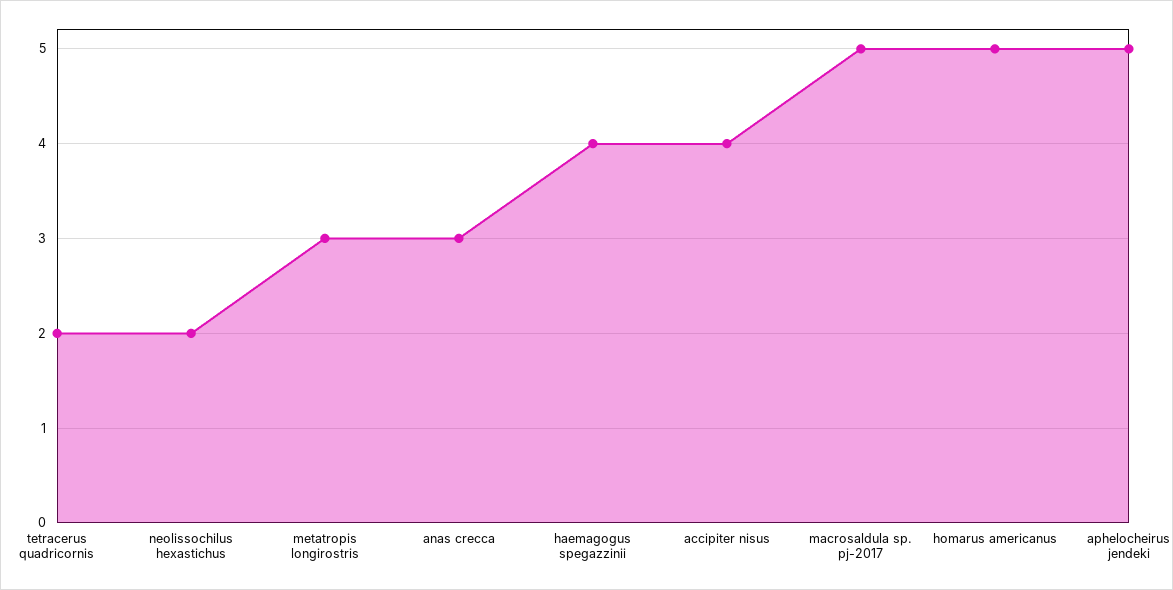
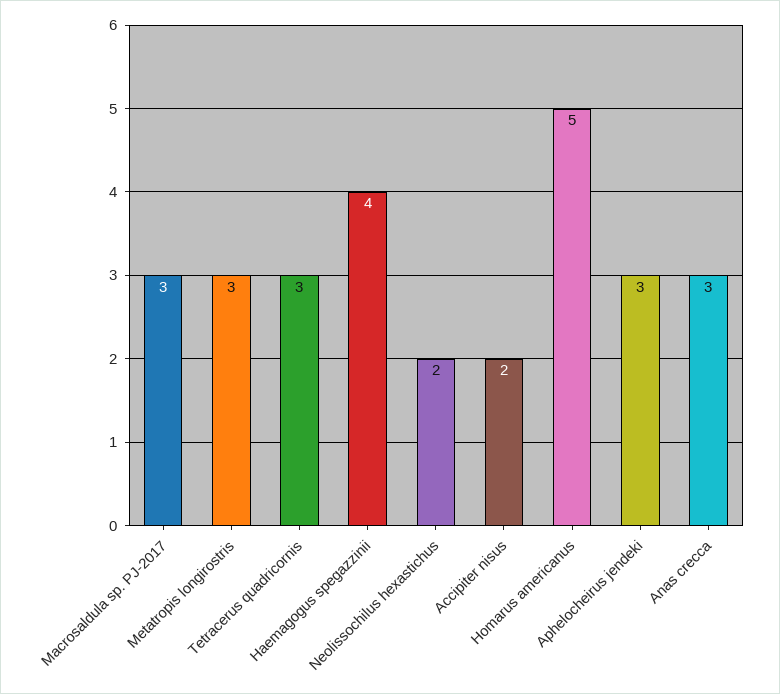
tetracerus quadricornis: 2 -> 3
accipiter nisus: 4 -> 2
macrosaldula sp. pj-2017: 5 -> 3
aphelocheirus jendeki: 5 -> 3

